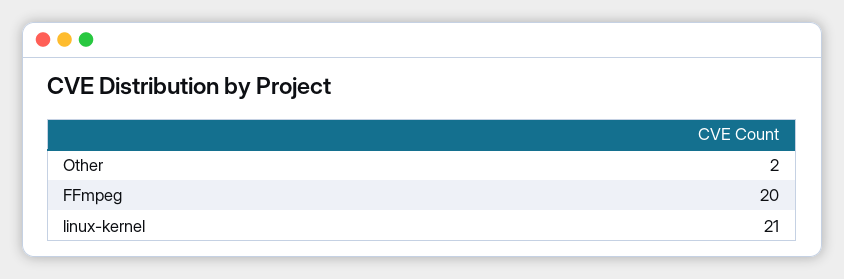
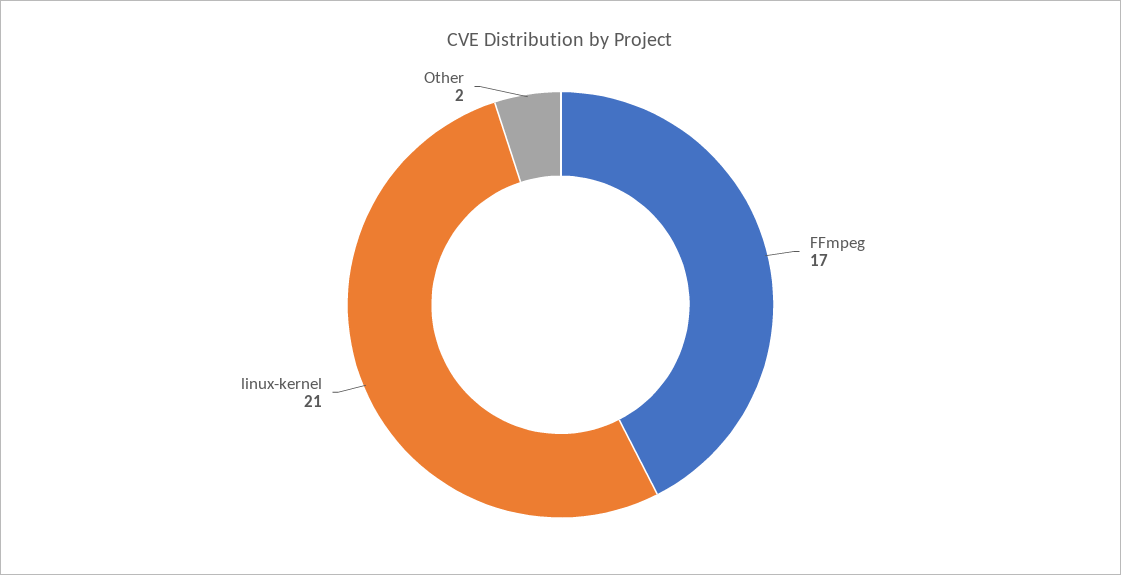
FFmpeg: 20 -> 17

